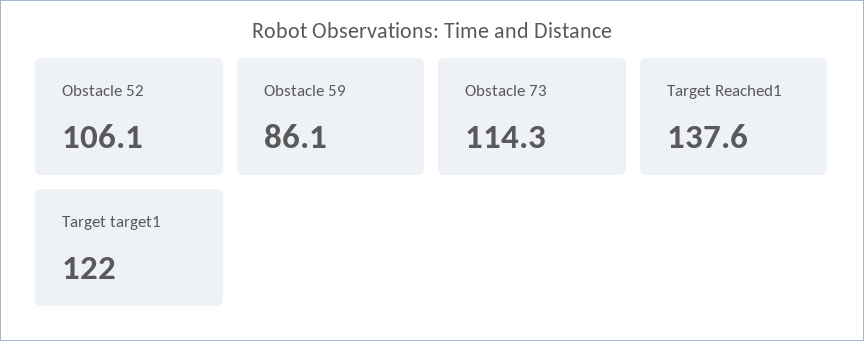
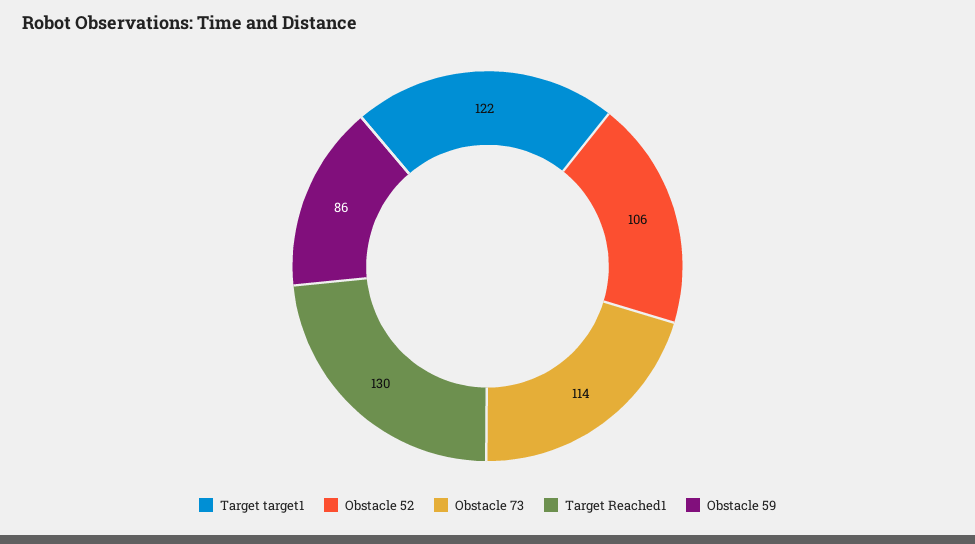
Target Reached1: 137.6 -> 130

